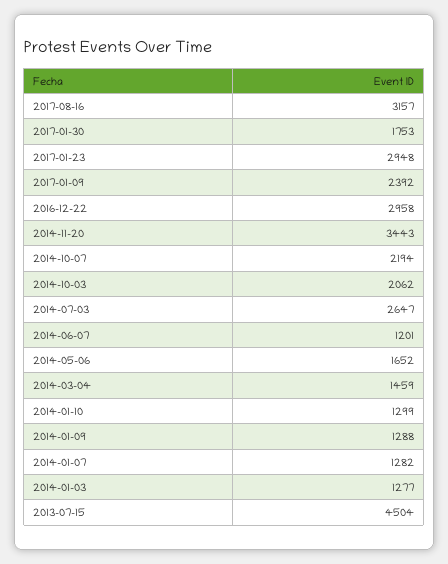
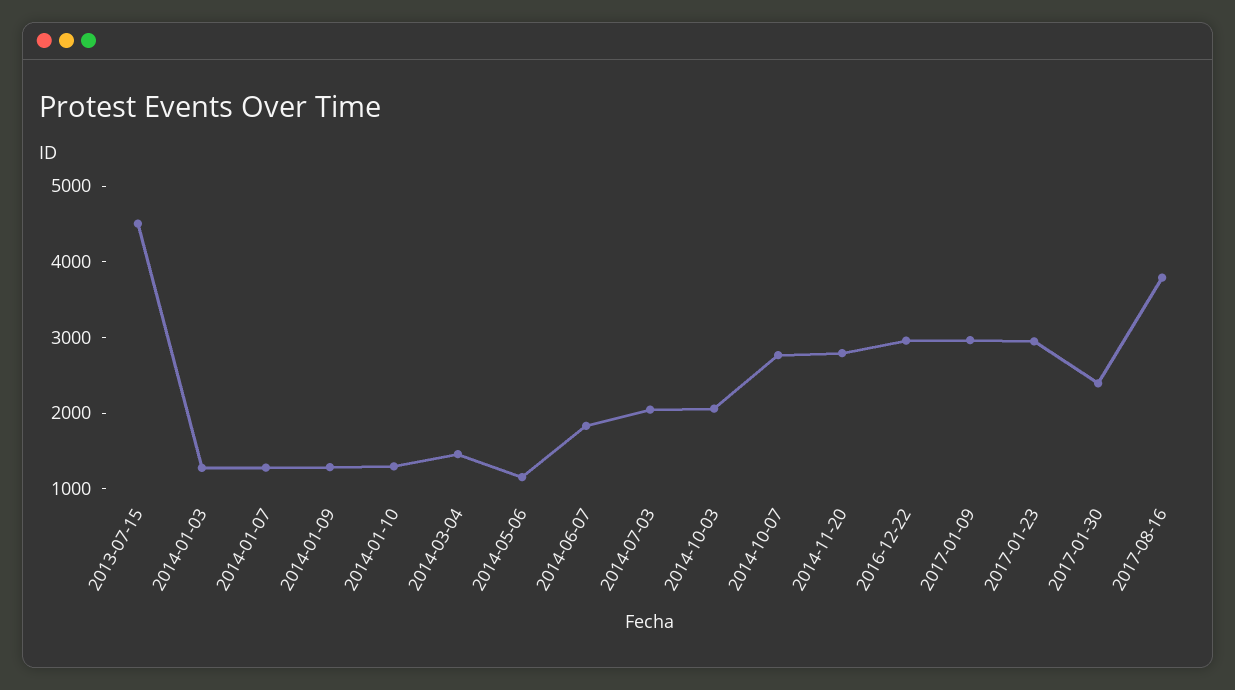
2017-08-16: 3157 -> 3800
2017-01-30: 1753 -> 2400
2017-01-09: 2392 -> 3000
2014-11-20: 3443 -> 2800
2014-10-07: 2194 -> 2800
2014-07-03: 2647 -> 2000
2014-06-07: 1201 -> 1800
2014-05-06: 1652 -> 1200

